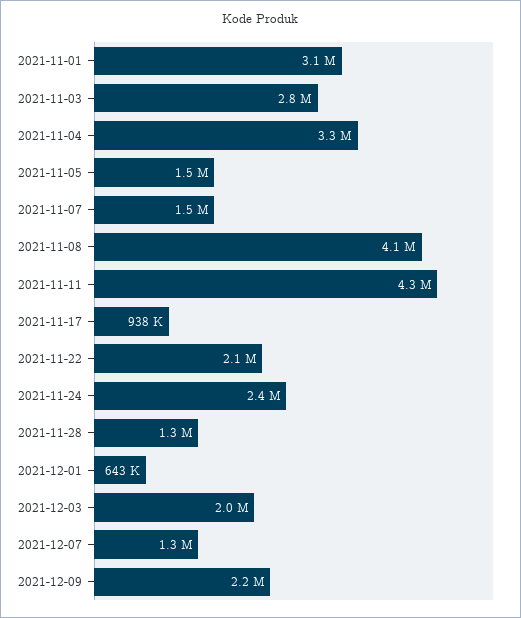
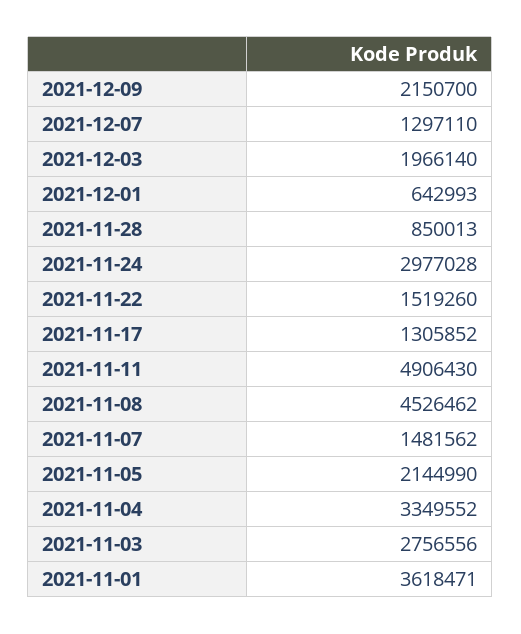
2021-11-01: 3100000 -> 3618471
2021-11-05: 1500000 -> 2144990
2021-11-08: 4100000 -> 4526462
2021-11-11: 4300000 -> 4906430
2021-11-17: 938000 -> 1305852
2021-11-22: 2100000 -> 1519260
2021-11-24: 2400000 -> 2977028
2021-11-28: 1300000 -> 850013

